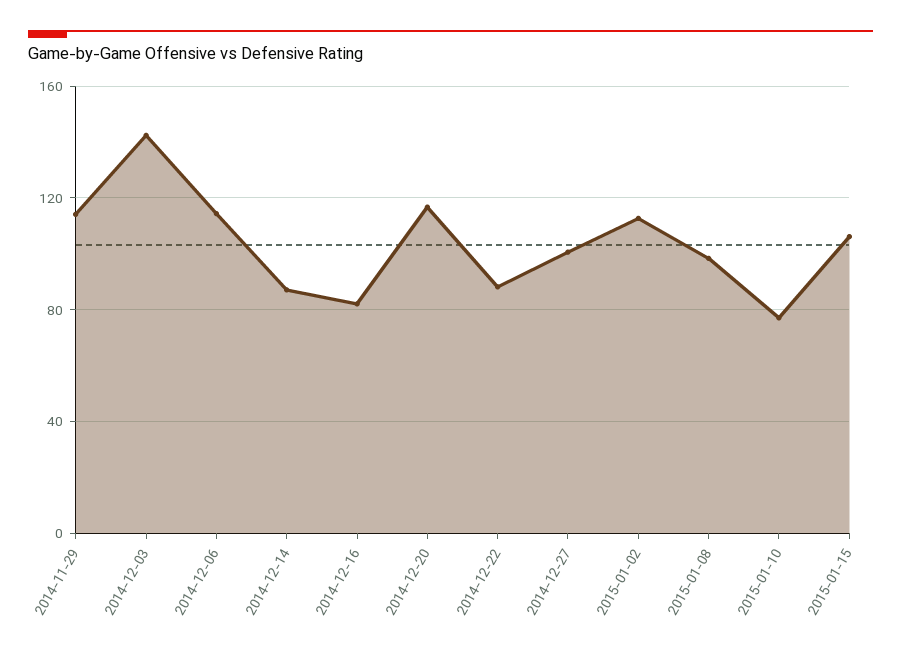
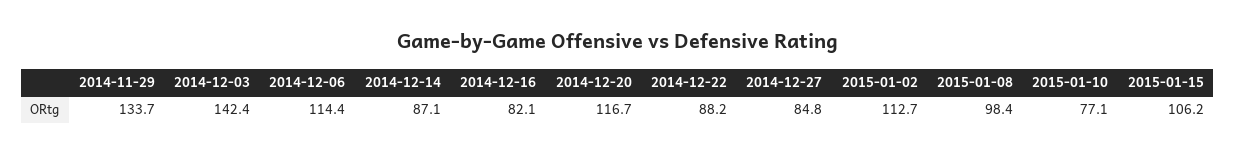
2014-11-29: 115 -> 133.7
2014-12-27: 100 -> 84.8

